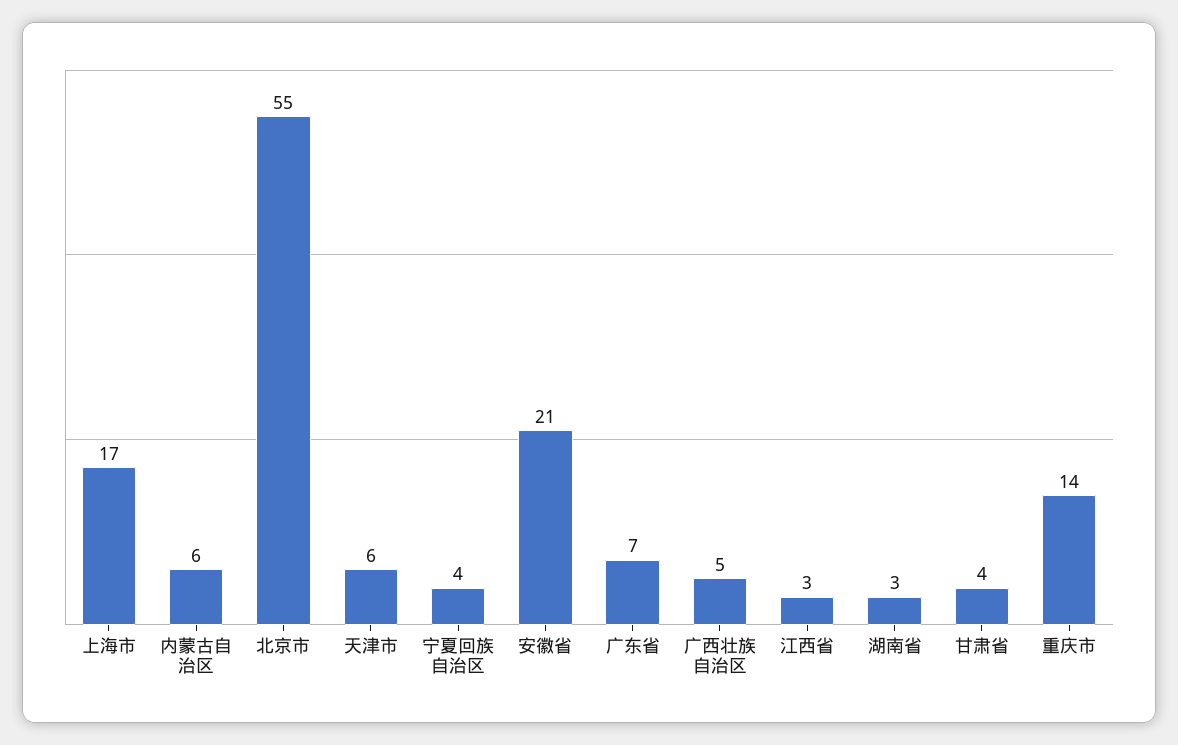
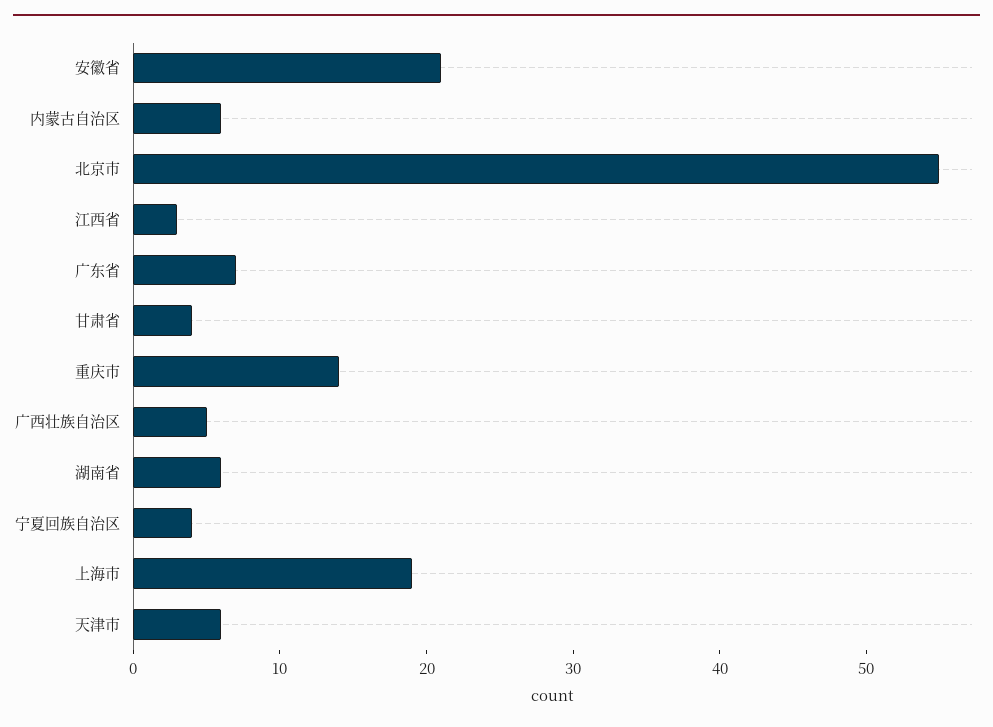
上海市: 17 -> 19
湖南省: 3 -> 6

